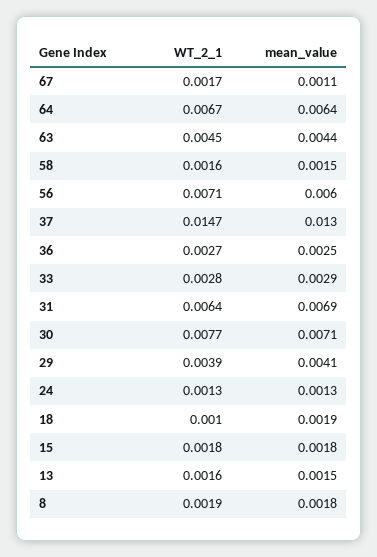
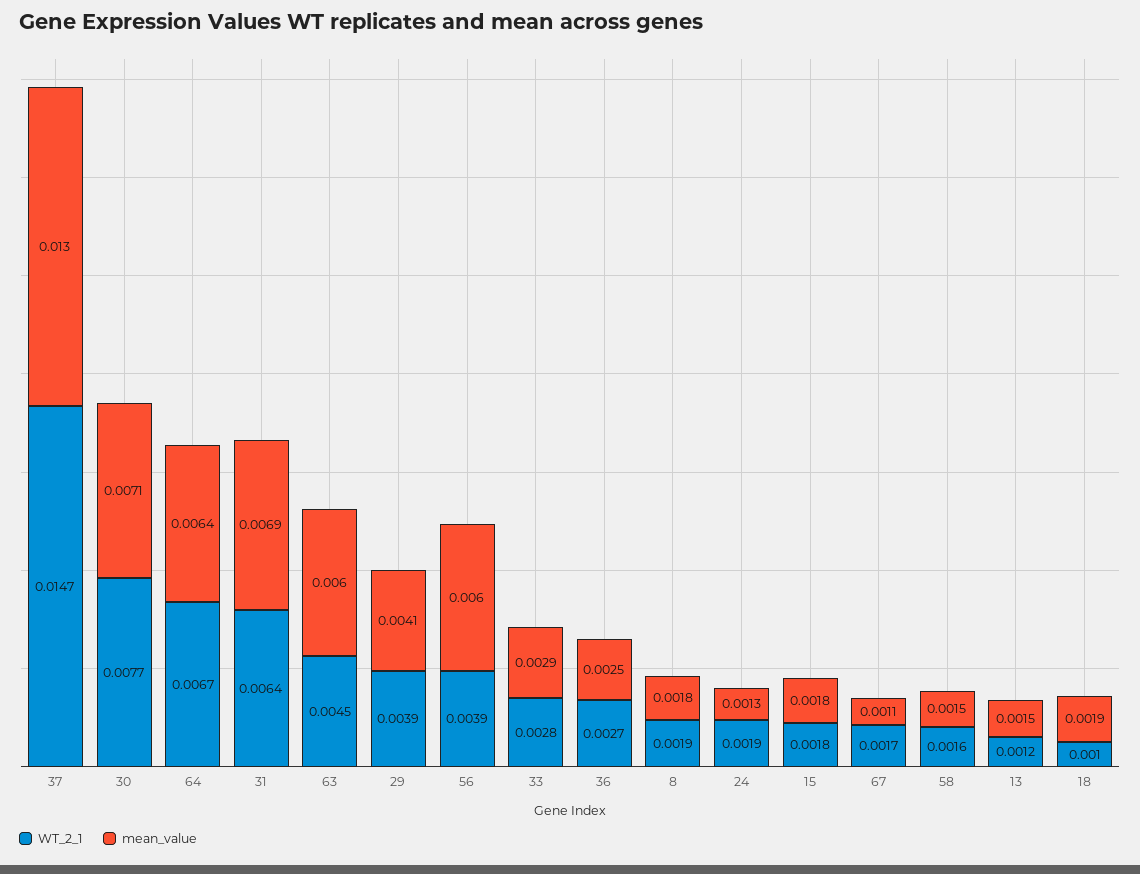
mean_value, 63: 0.0044 -> 0.006
WT_2_1, 56: 0.0071 -> 0.0039
WT_2_1, 24: 0.0013 -> 0.0019
WT_2_1, 13: 0.0016 -> 0.0012

